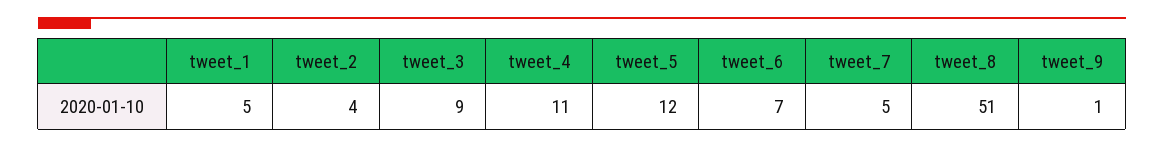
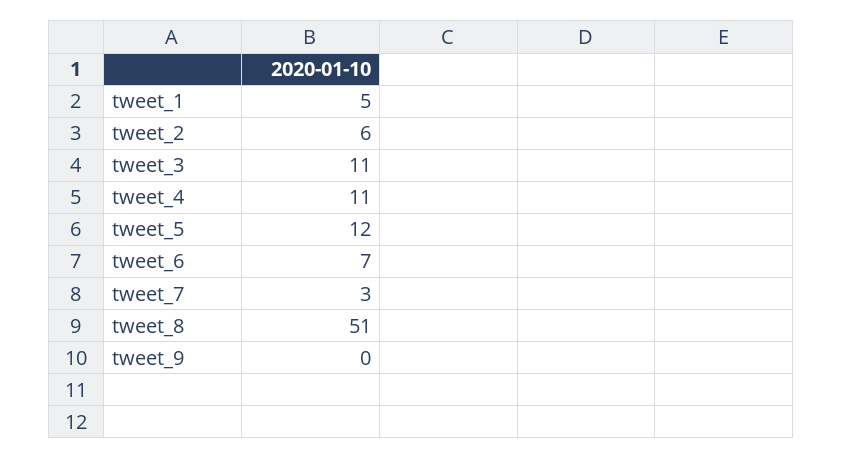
tweet_2: 4 -> 6
tweet_3: 9 -> 11
tweet_7: 5 -> 3
tweet_9: 1 -> 0

